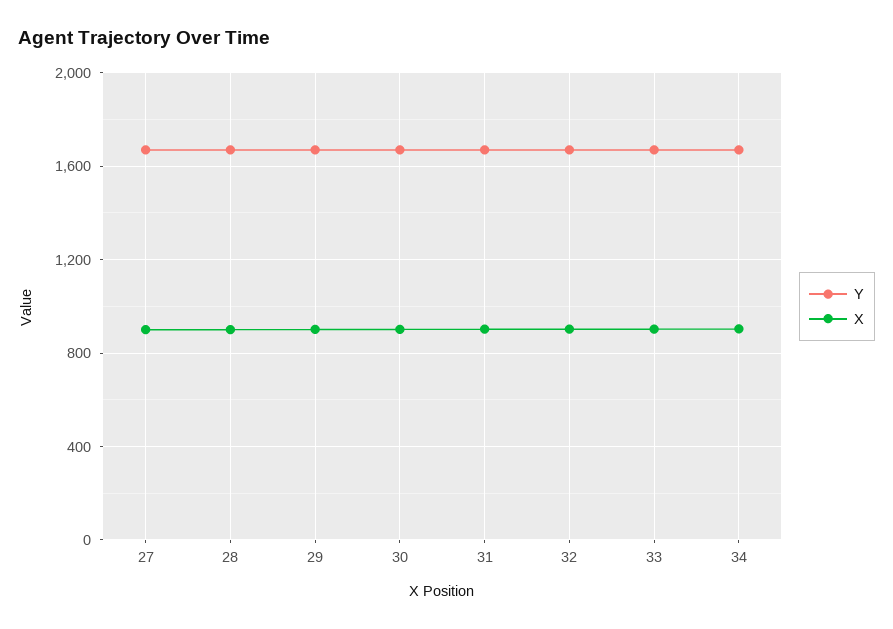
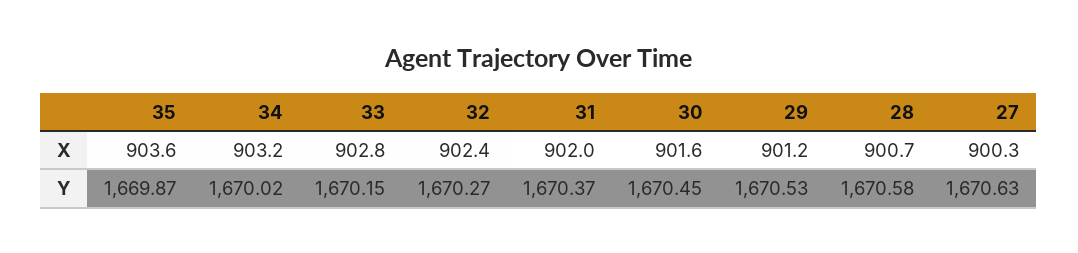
X, 35: none -> 903.6
Y, 35: none -> 1669.87

